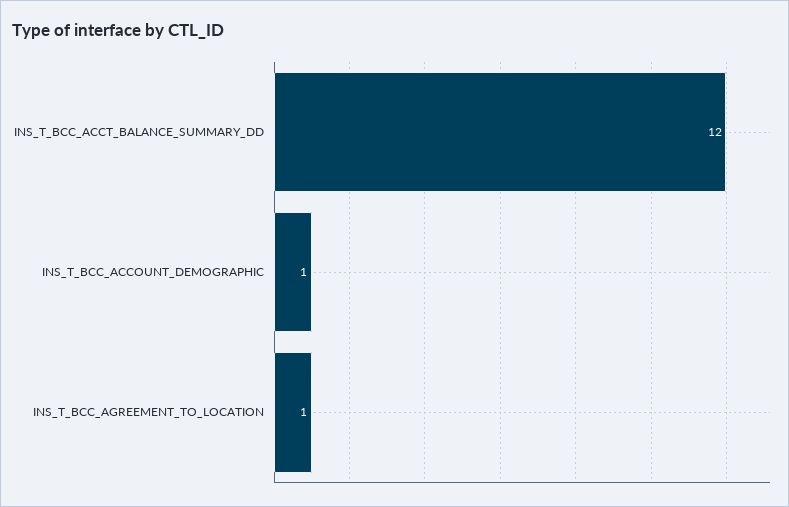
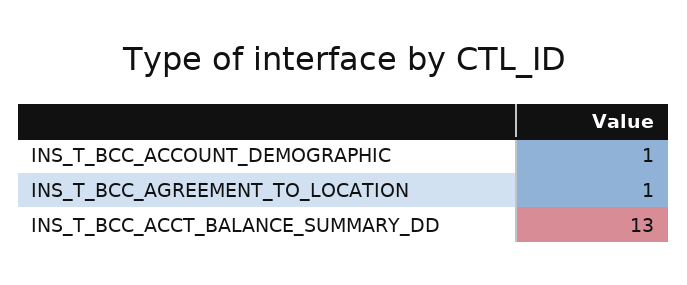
INS_T_BCC_ACCT_BALANCE_SUMMARY_DD: 12 -> 13

